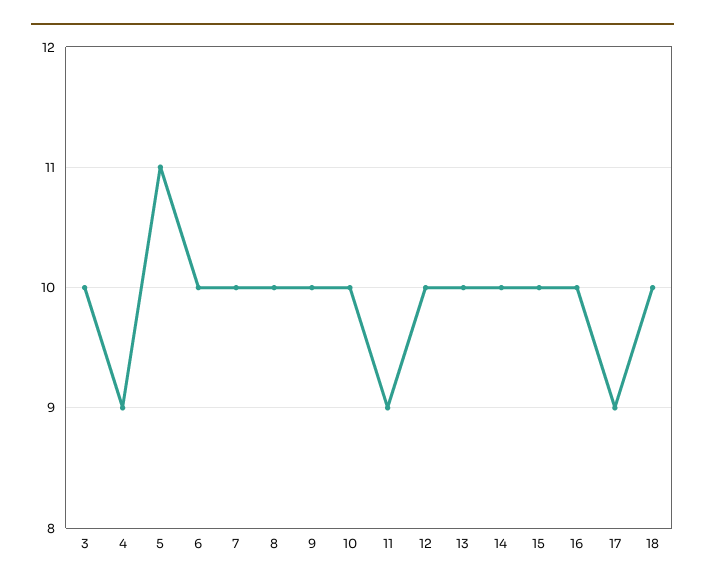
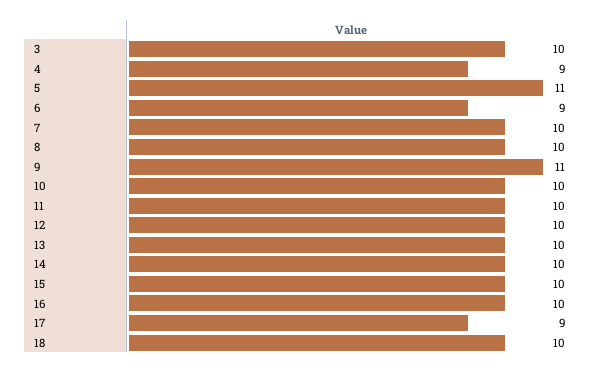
6: 10 -> 9
9: 10 -> 11
11: 9 -> 10

